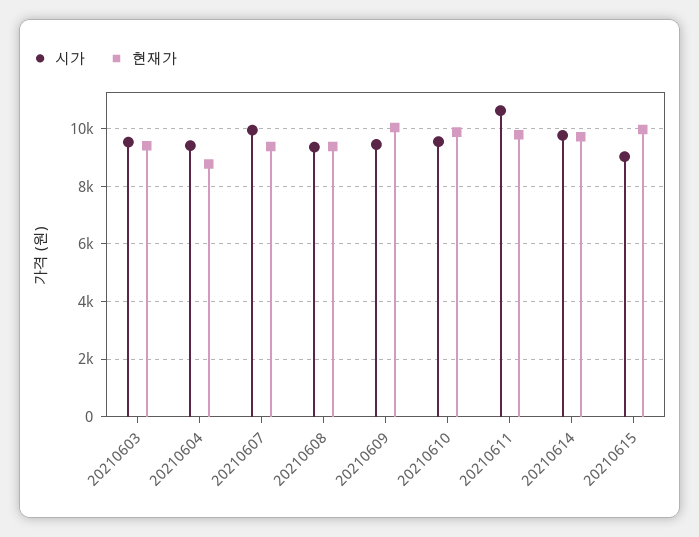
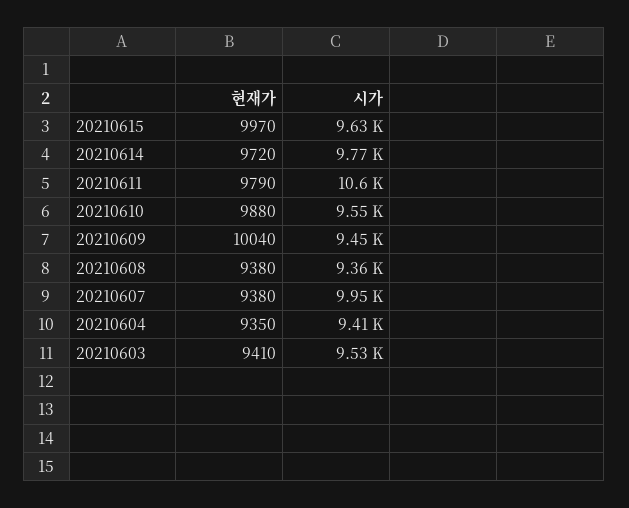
현재가, 20210604: 8750 -> 9350
시가, 20210615: 9000 -> 9630

